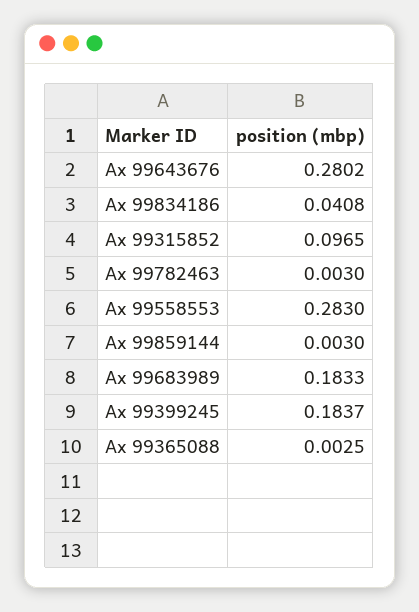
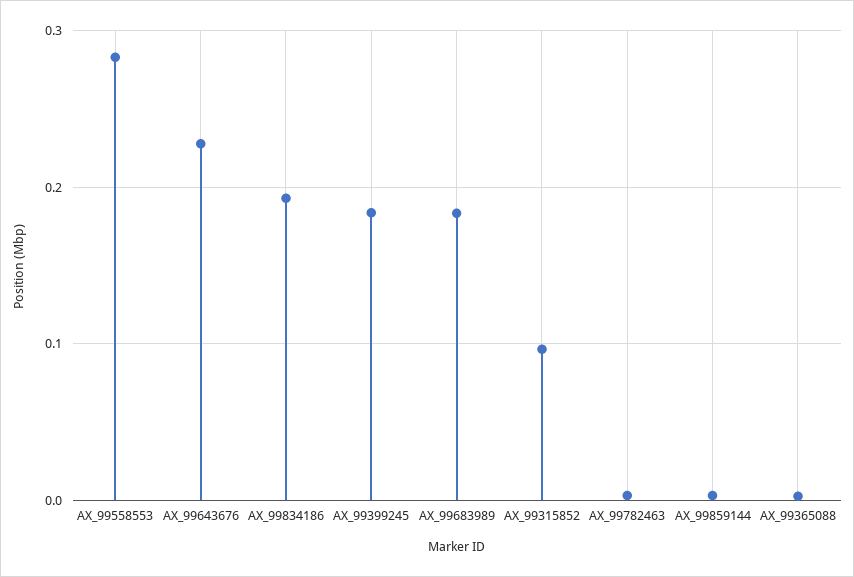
Ax 99643676: 0.2802 -> 0.23
Ax 99834186: 0.0408 -> 0.19

